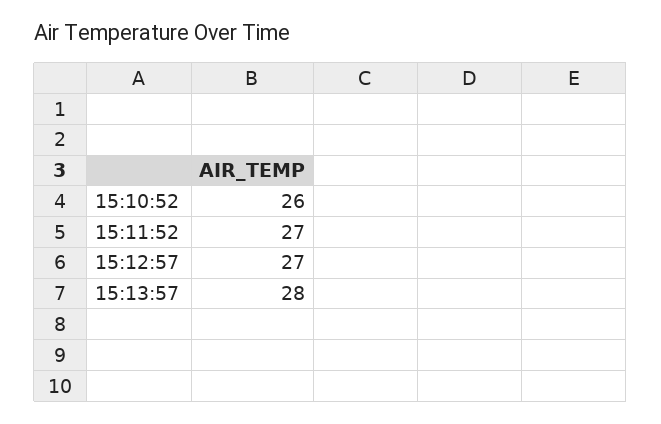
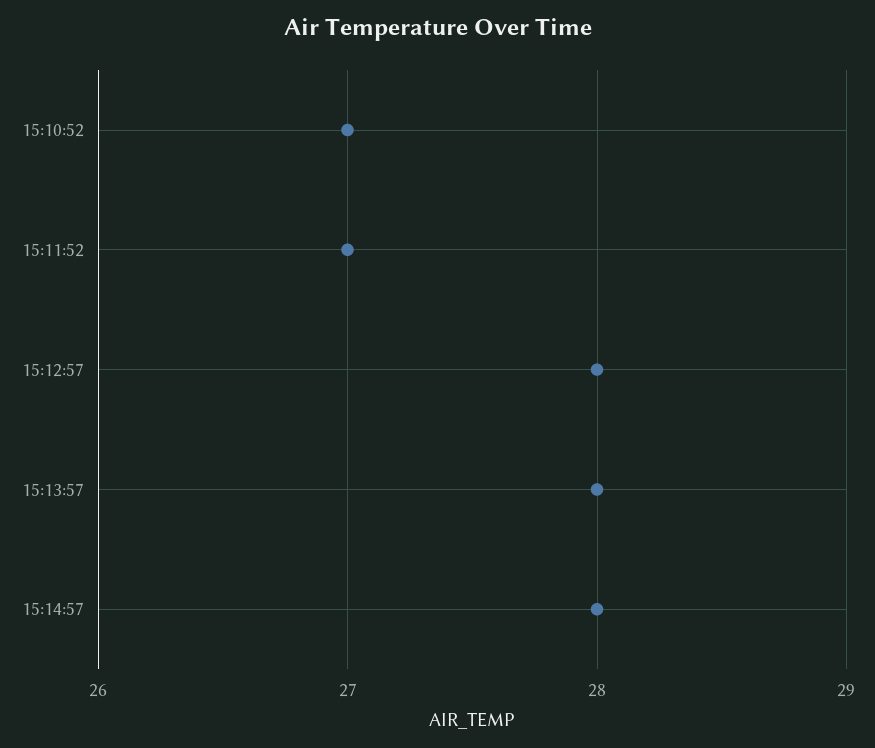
15:10:52: 26 -> 27
15:12:57: 27 -> 28
15:14:57: none -> 28

